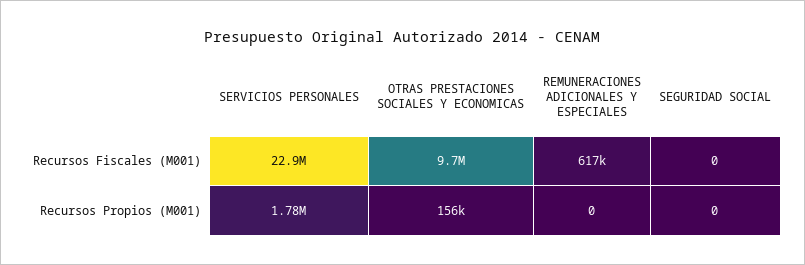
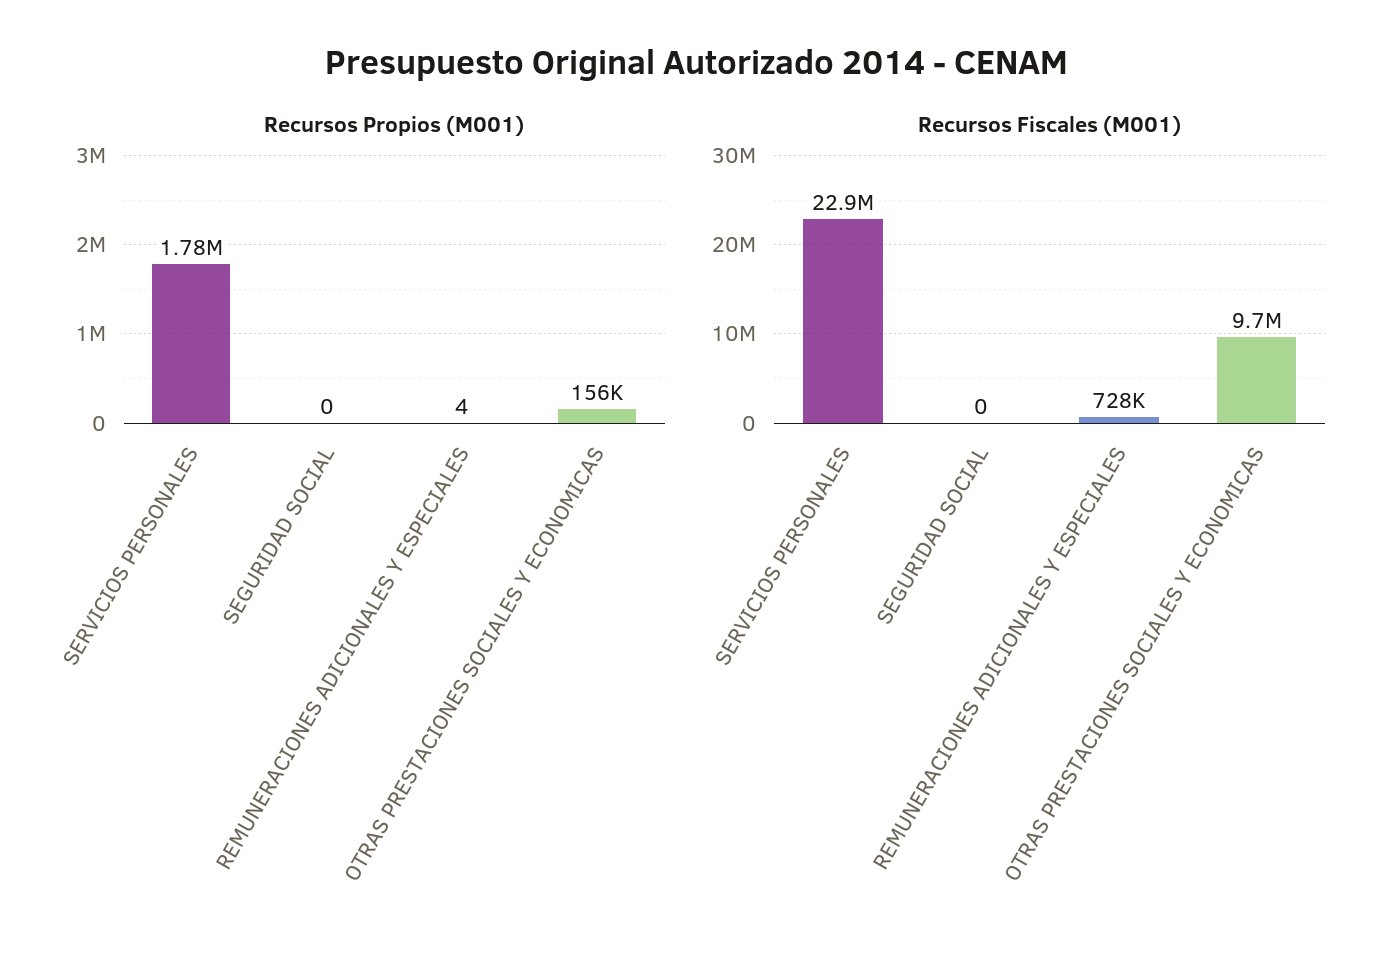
Recursos Fiscales (M001), REMUNERACIONES ADICIONALES Y ESPECIALES: 617000 -> 728000
Recursos Propios (M001), REMUNERACIONES ADICIONALES Y ESPECIALES: 0 -> 4

